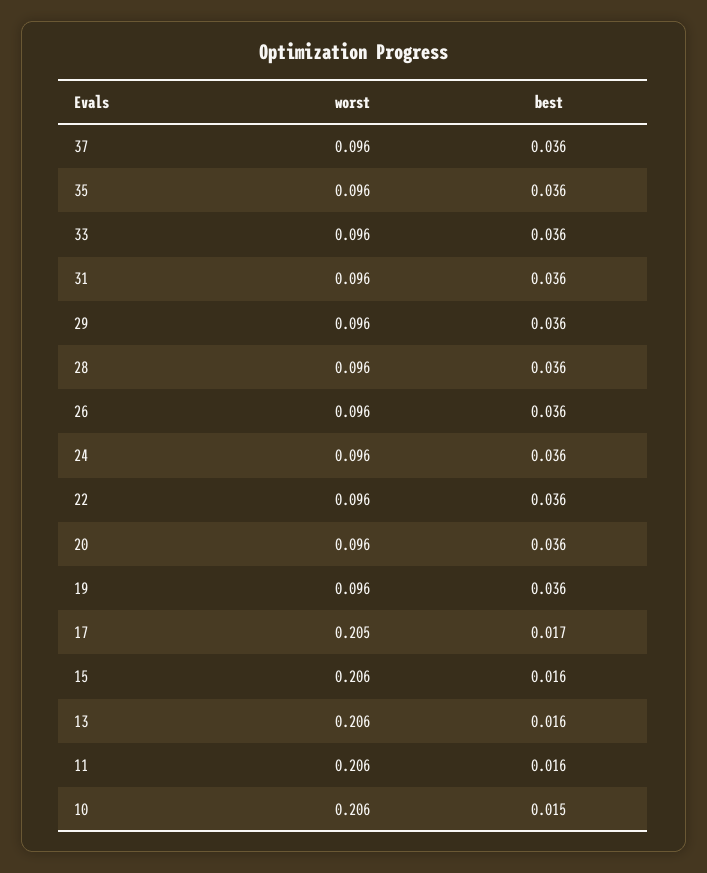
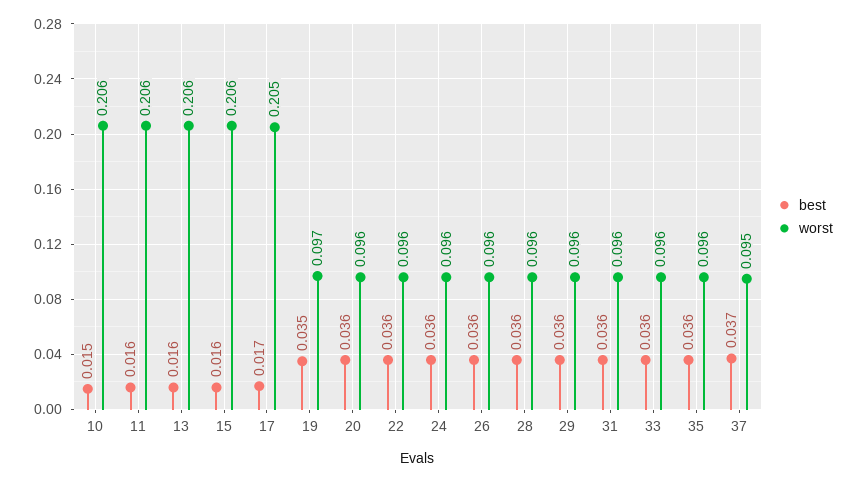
worst, 37: 0.096 -> 0.095
best, 37: 0.036 -> 0.037
worst, 19: 0.096 -> 0.097
best, 19: 0.036 -> 0.035

